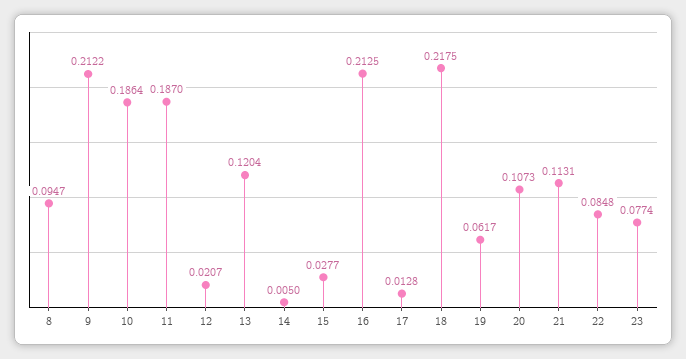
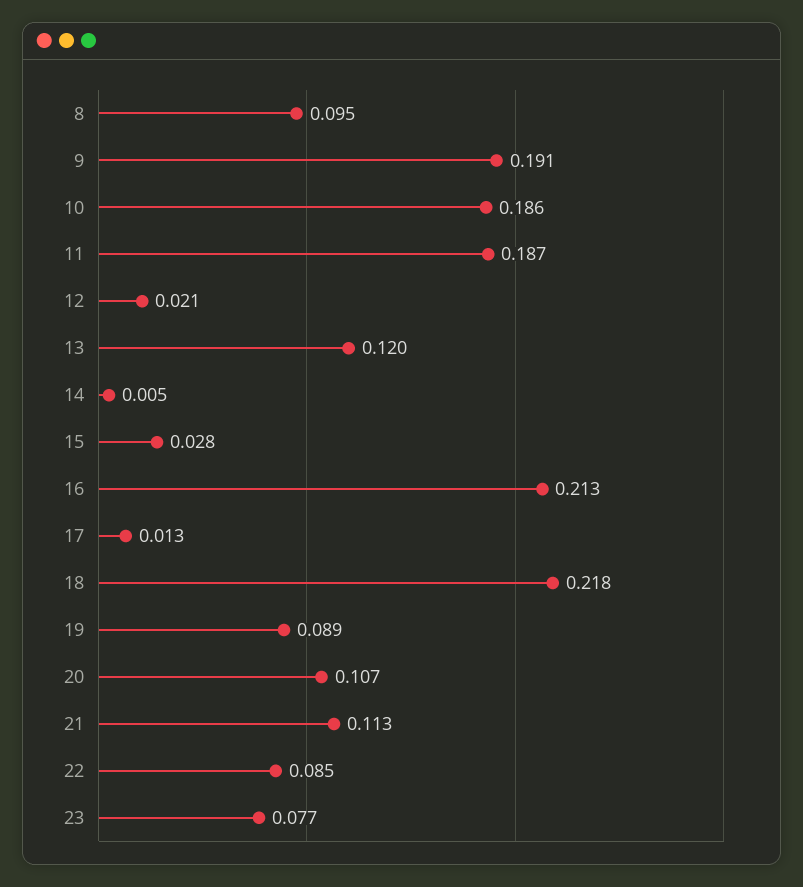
9: 0.2122 -> 0.191
19: 0.0617 -> 0.089

